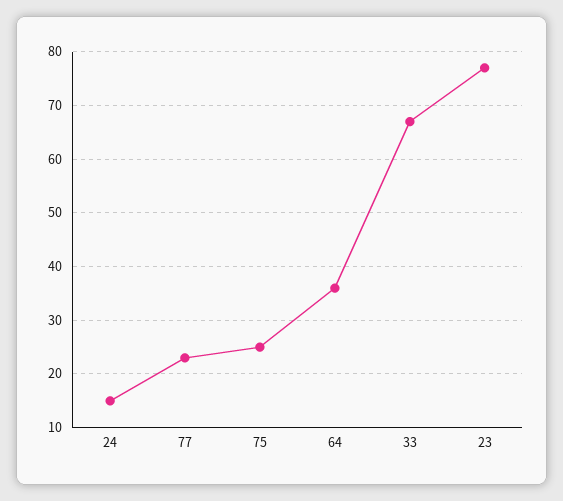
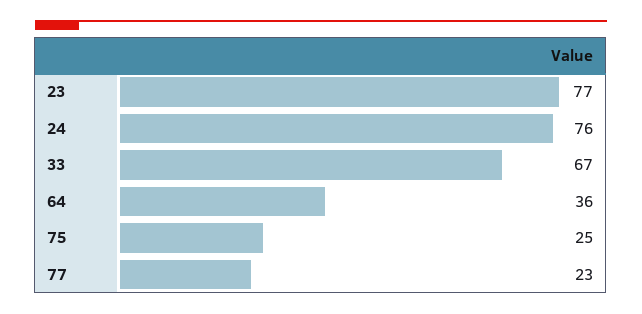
24: 15 -> 76

